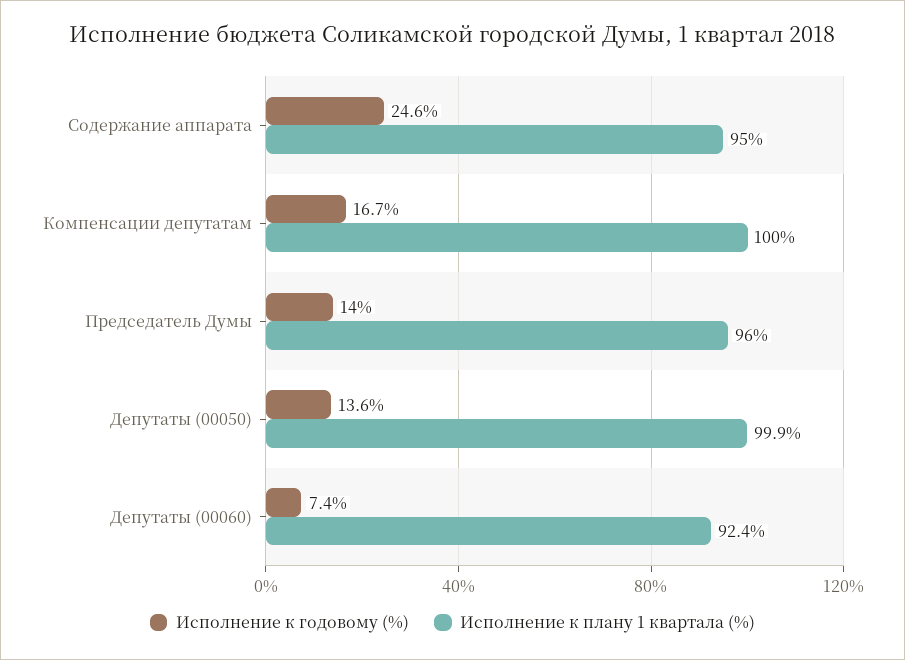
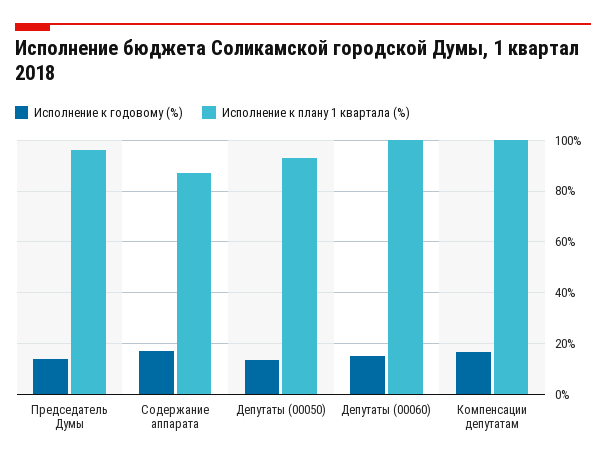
Исполнение к годовому (%), Содержание аппарата: 24.6 -> 17.5
Исполнение к плану 1 квартала (%), Содержание аппарата: 95 -> 87.5
Исполнение к плану 1 квартала (%), Депутаты (00050): 99.9 -> 92.5
Исполнение к годовому (%), Депутаты (00060): 7.4 -> 15
Исполнение к плану 1 квартала (%), Депутаты (00060): 92.4 -> 100

